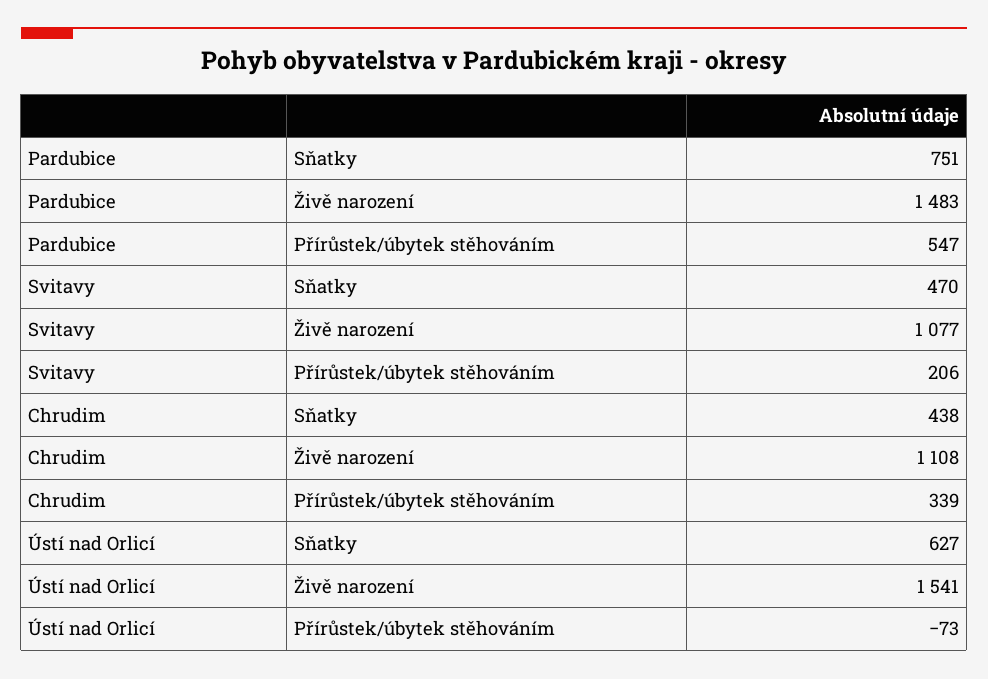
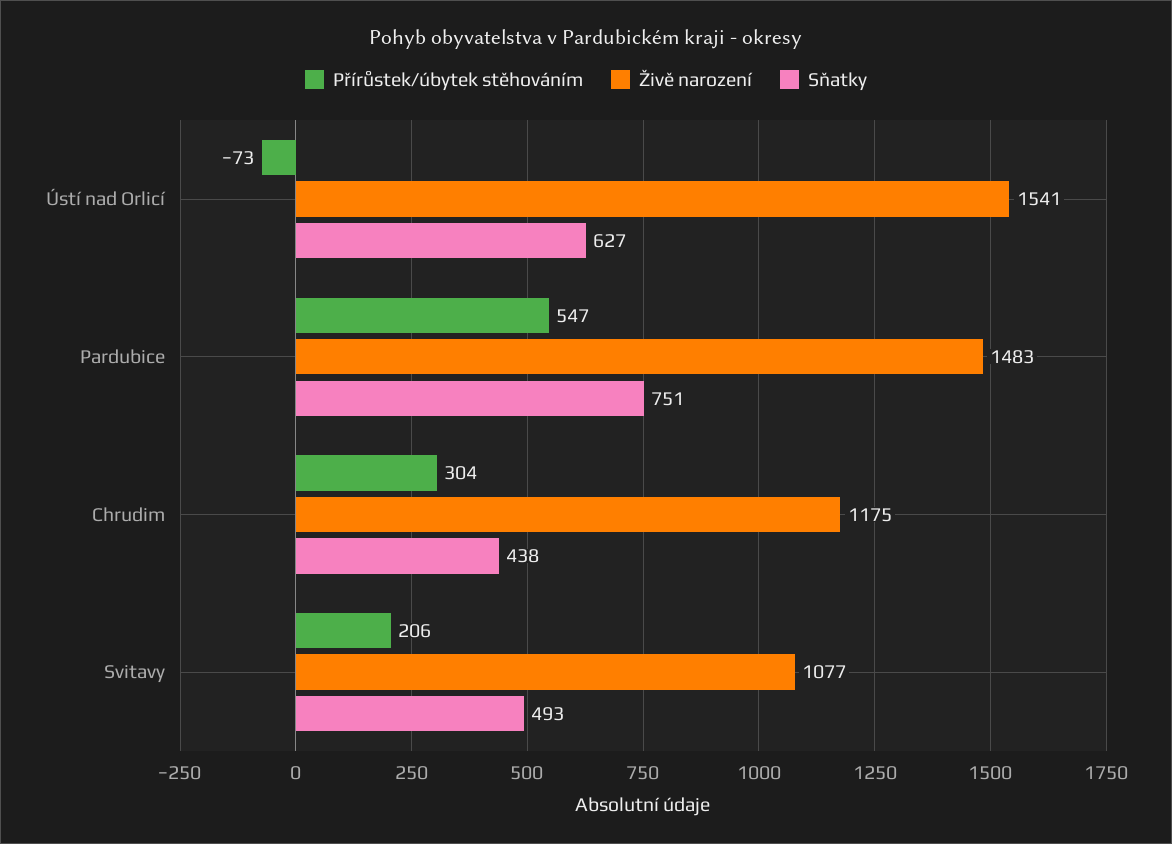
Sňatky, Svitavy: 470 -> 493
Živě narození, Chrudim: 1108 -> 1175
Přírůstek/úbytek stěhováním, Chrudim: 339 -> 304

